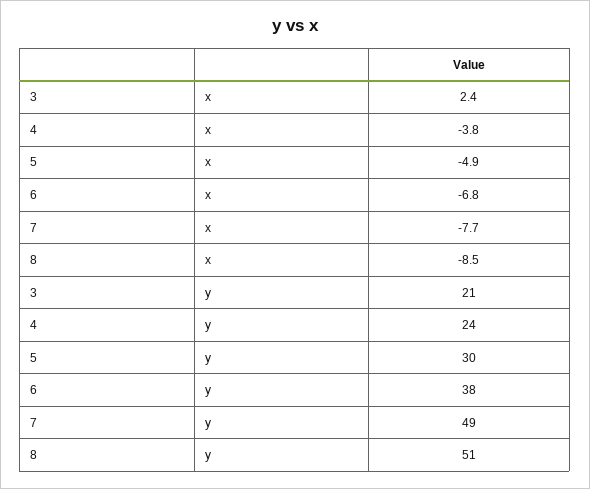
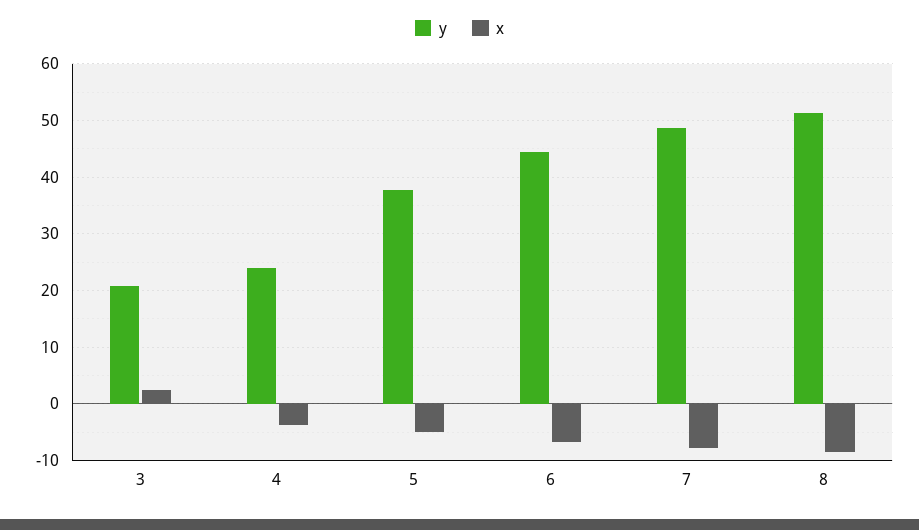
y, 5: 30 -> 38
y, 6: 38 -> 44

